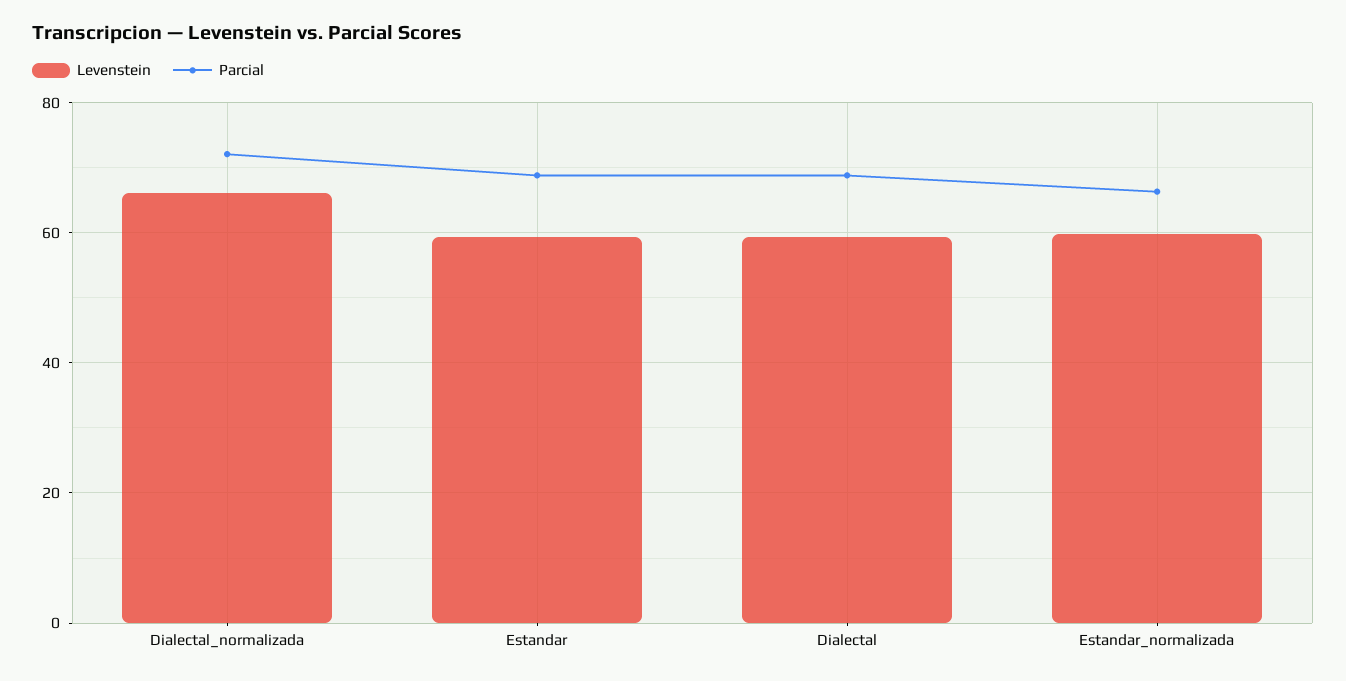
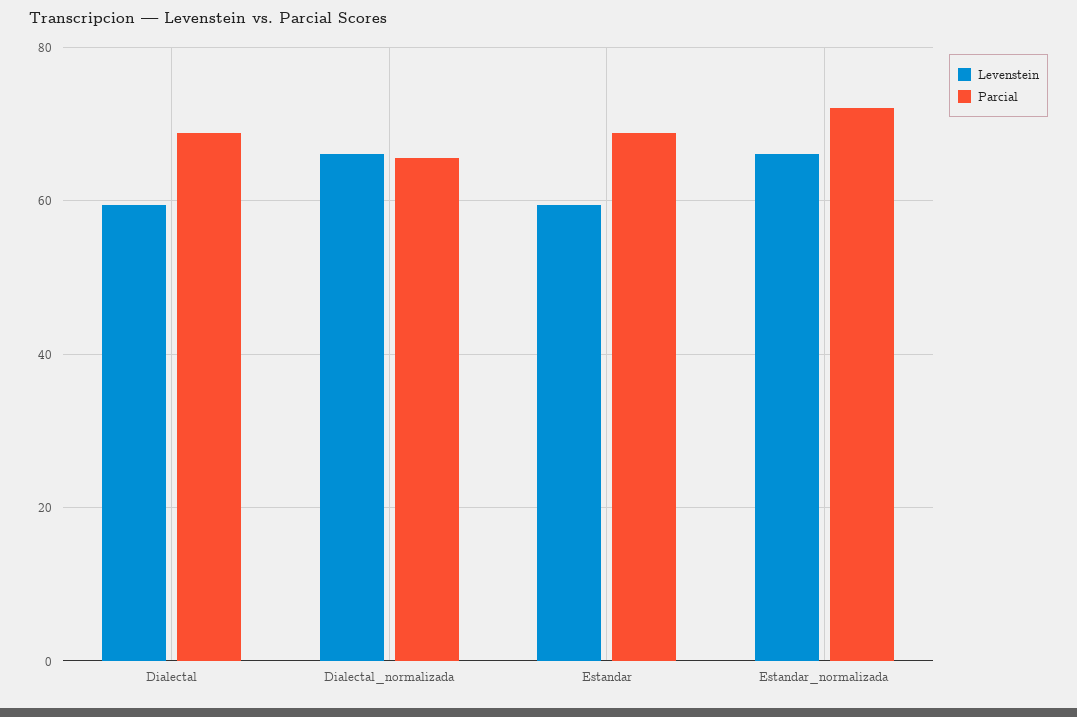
Parcial, Dialectal_normalizada: 72 -> 66
Levenstein, Estandar_normalizada: 60 -> 66
Parcial, Estandar_normalizada: 66 -> 72

